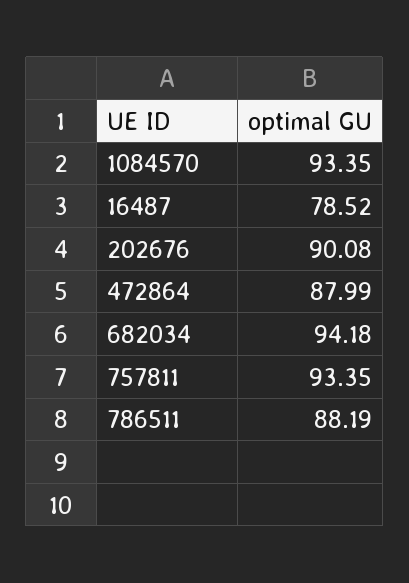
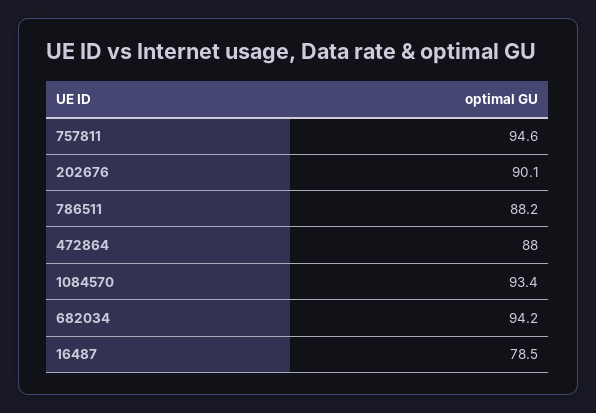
757811: 93.35 -> 94.6

